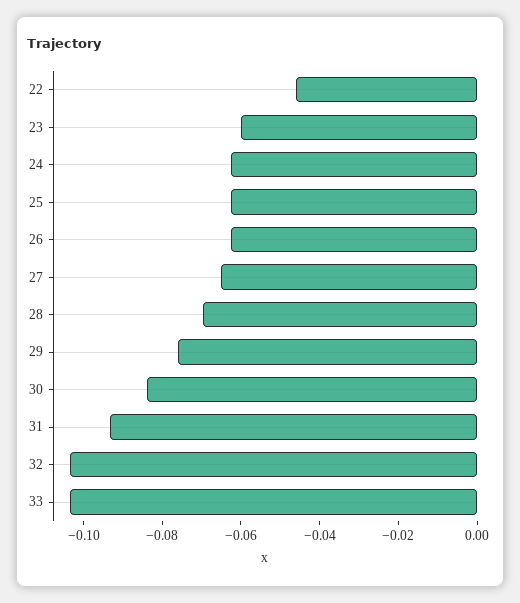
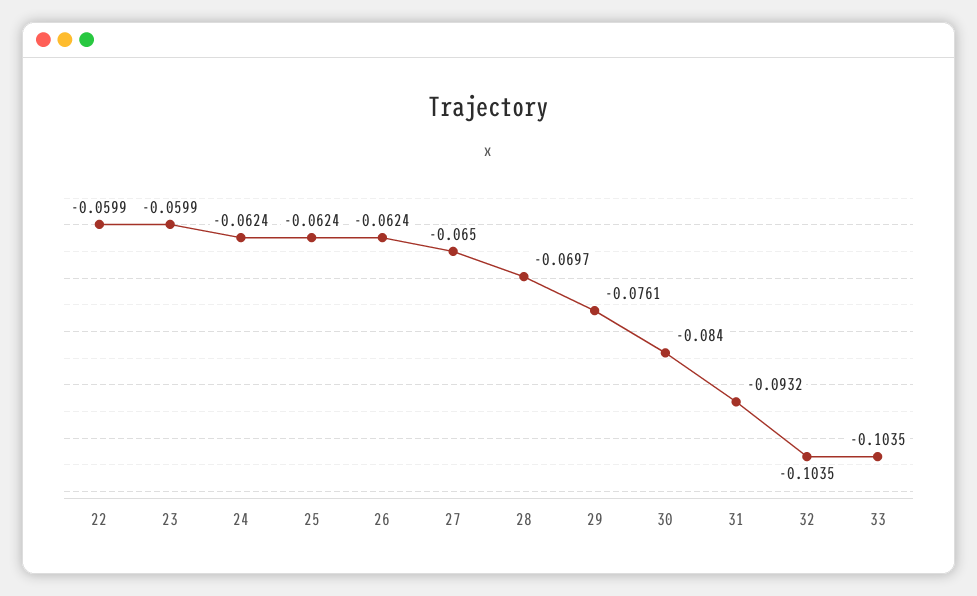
22: -0.045 -> -0.0599

